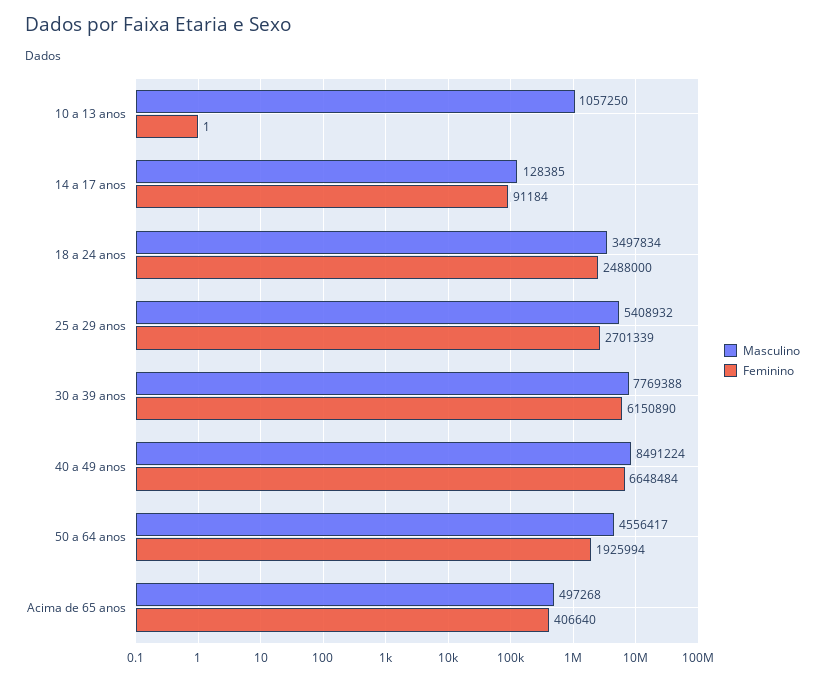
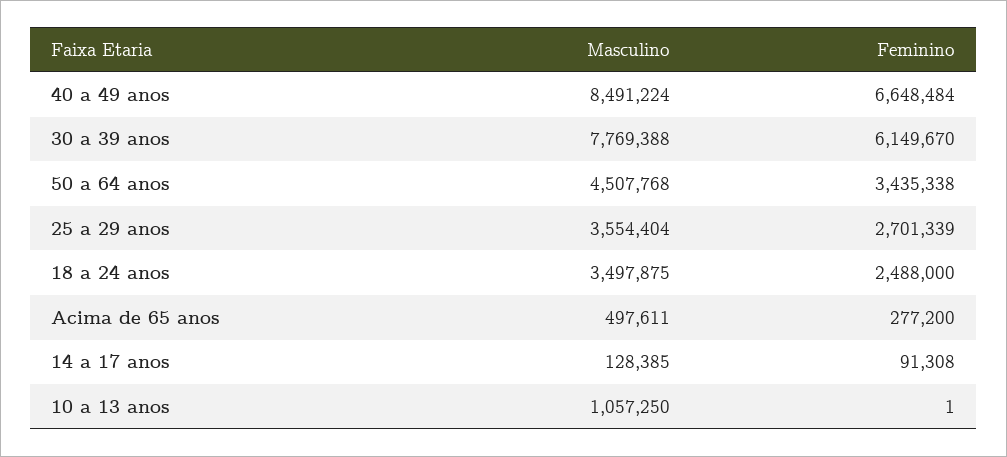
Feminino, 14 a 17 anos: 91184 -> 91308
Masculino, 18 a 24 anos: 3497834 -> 3497875
Masculino, 25 a 29 anos: 5408932 -> 3554404
Feminino, 30 a 39 anos: 6150890 -> 6149670
Masculino, 50 a 64 anos: 4556417 -> 4507768
Feminino, 50 a 64 anos: 1925994 -> 3435338
Masculino, Acima de 65 anos: 497268 -> 497611
Feminino, Acima de 65 anos: 406640 -> 277200

